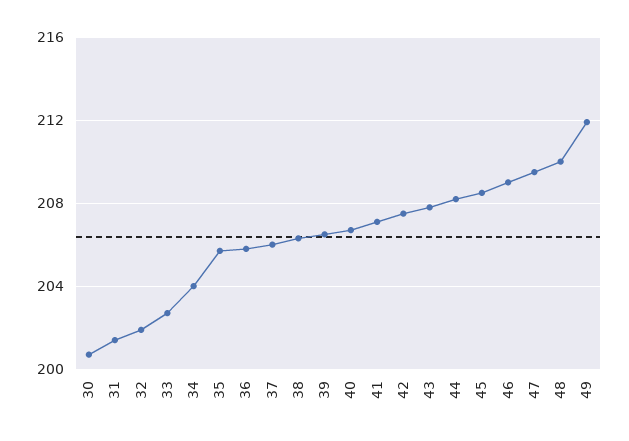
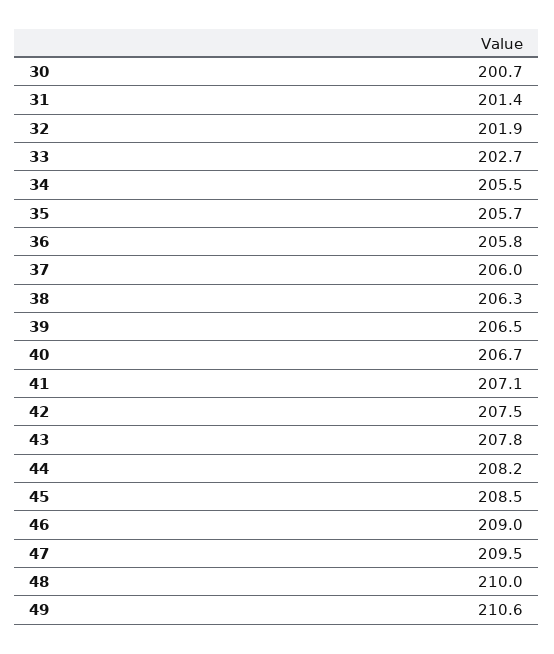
34: 204 -> 205.5
49: 212 -> 210.6

